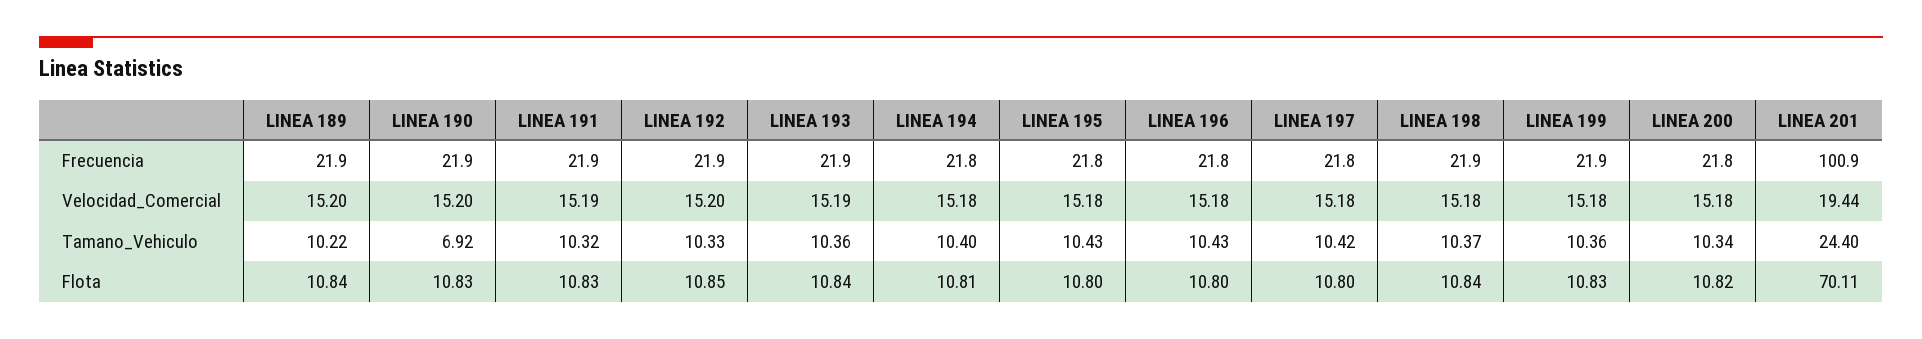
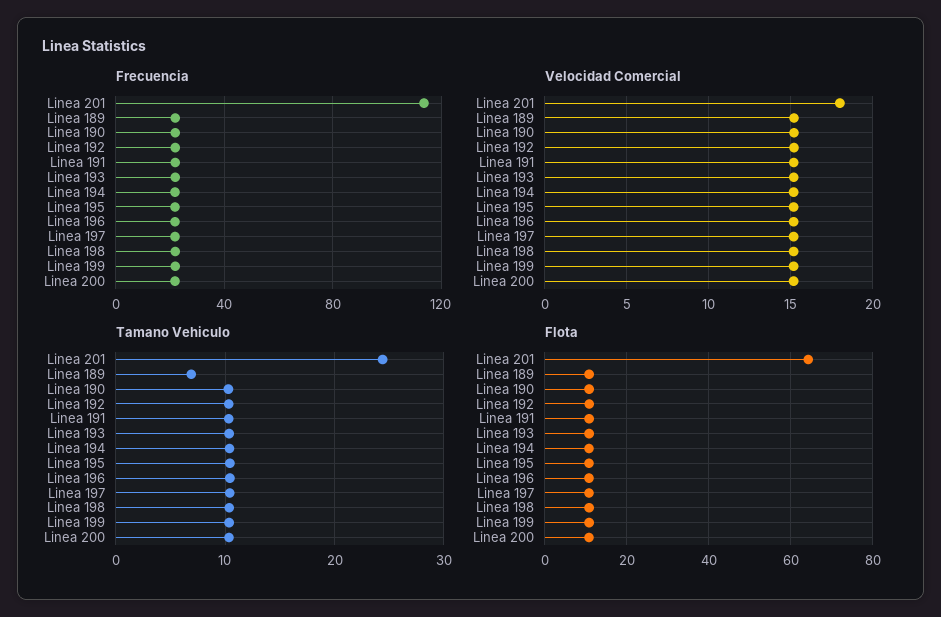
Frecuencia, LINEA 201: 100.9 -> 115
Velocidad_Comercial, LINEA 201: 19.44 -> 18
Tamano_Vehiculo, LINEA 189: 10.22 -> 7
Tamano_Vehiculo, LINEA 190: 6.92 -> 10
Flota, LINEA 201: 70.11 -> 64

